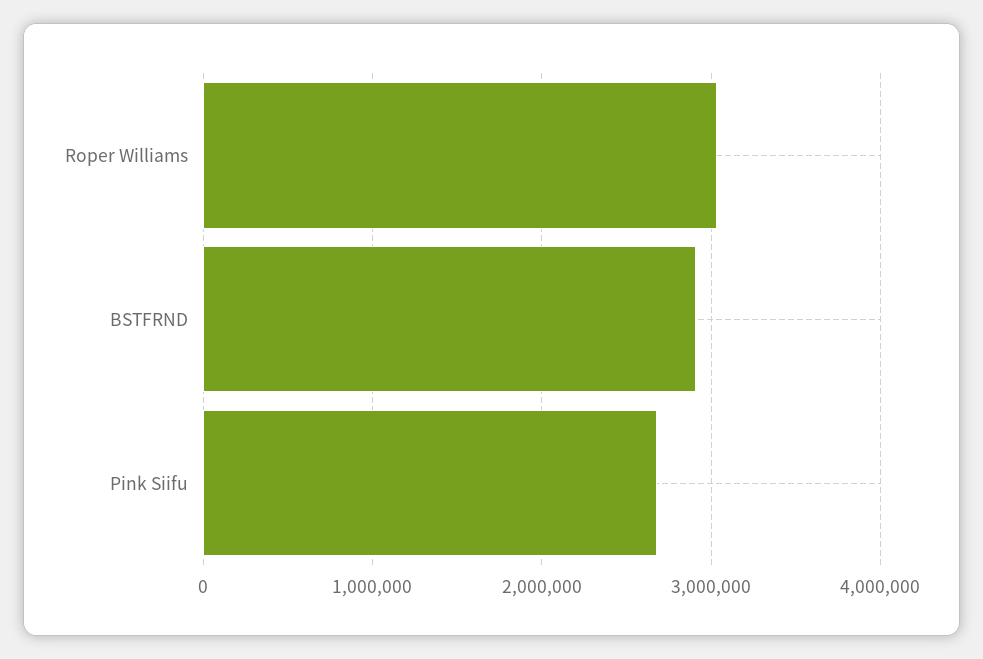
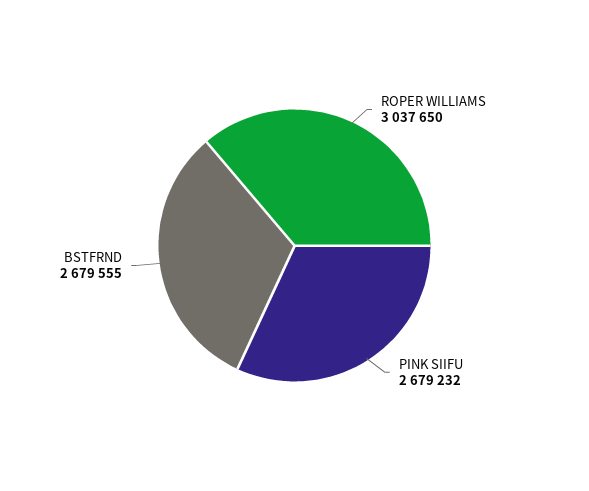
BSTFRND: 2900000 -> 2679555

